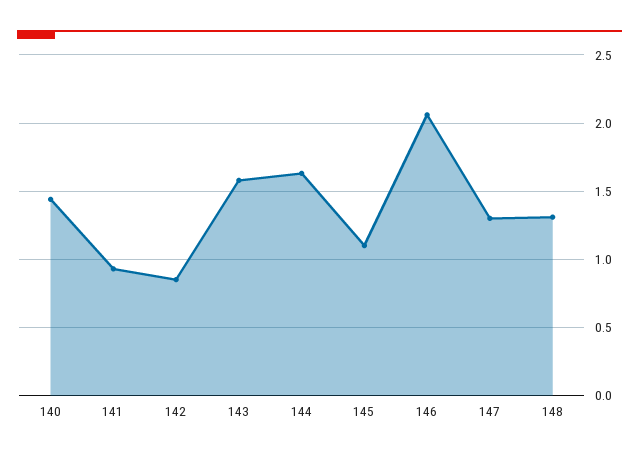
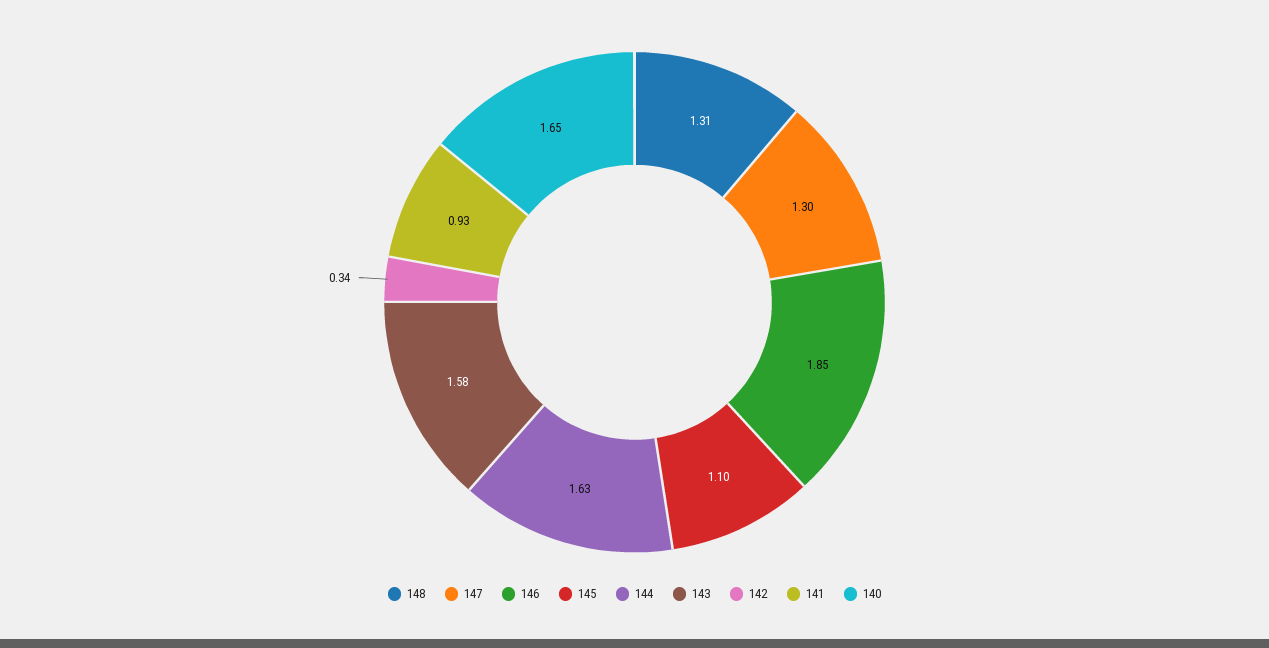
140: 1.45 -> 1.65
142: 0.85 -> 0.34
146: 2.05 -> 1.85

